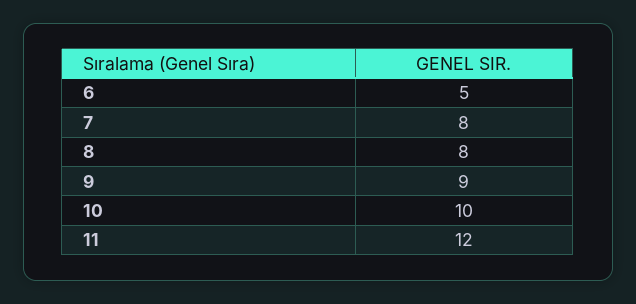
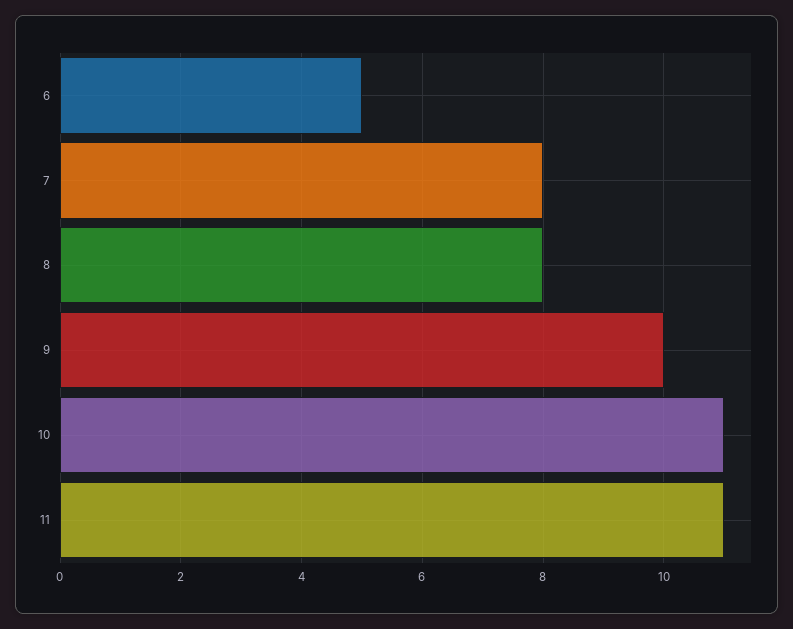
9: 9 -> 10
10: 10 -> 11
11: 12 -> 11

